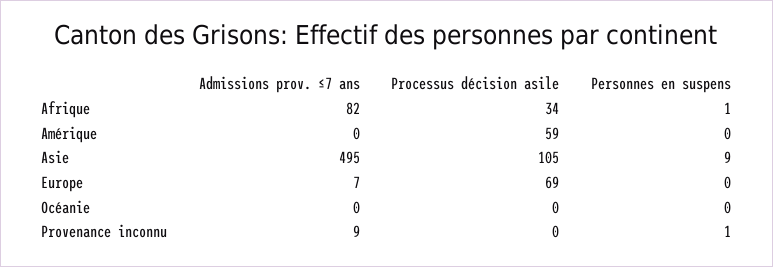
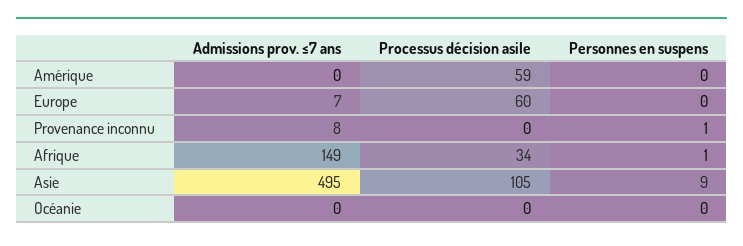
Admissions prov. ≤7 ans, Afrique: 82 -> 149
Processus décision asile, Europe: 69 -> 60
Admissions prov. ≤7 ans, Provenance inconnu: 9 -> 8

